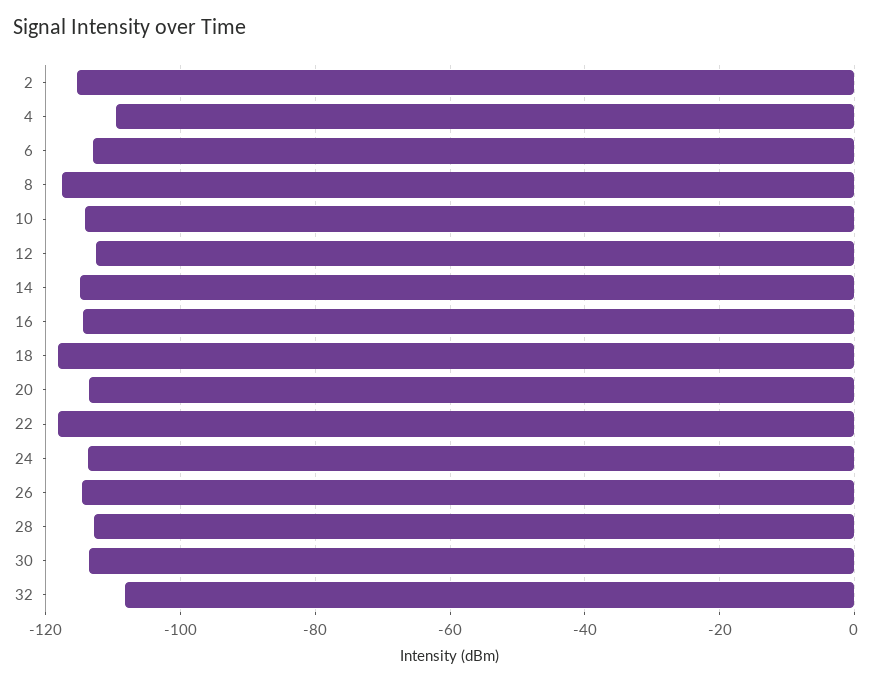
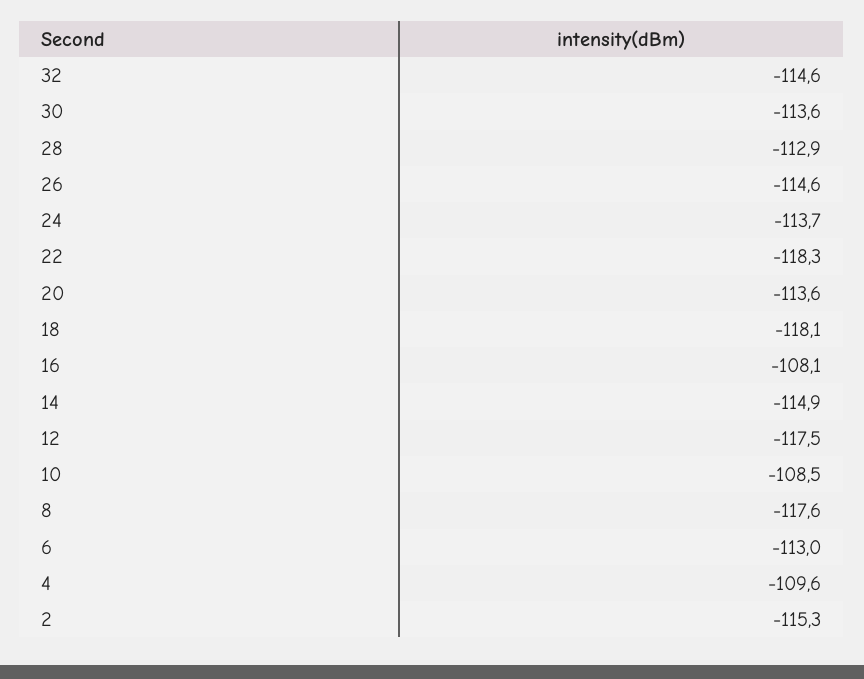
10: -114 -> -108.5
12: -112 -> -117.5
16: -114 -> -108.1
32: -108 -> -114.6

